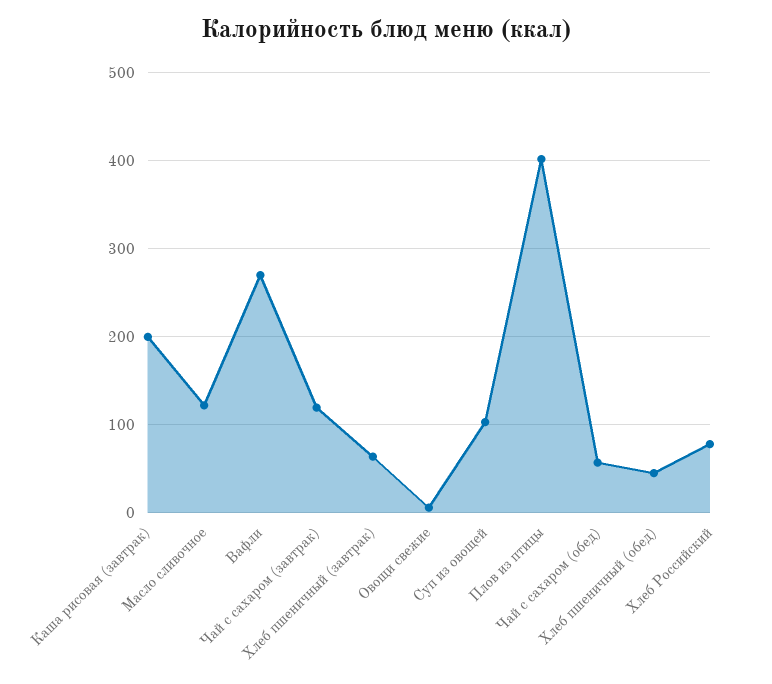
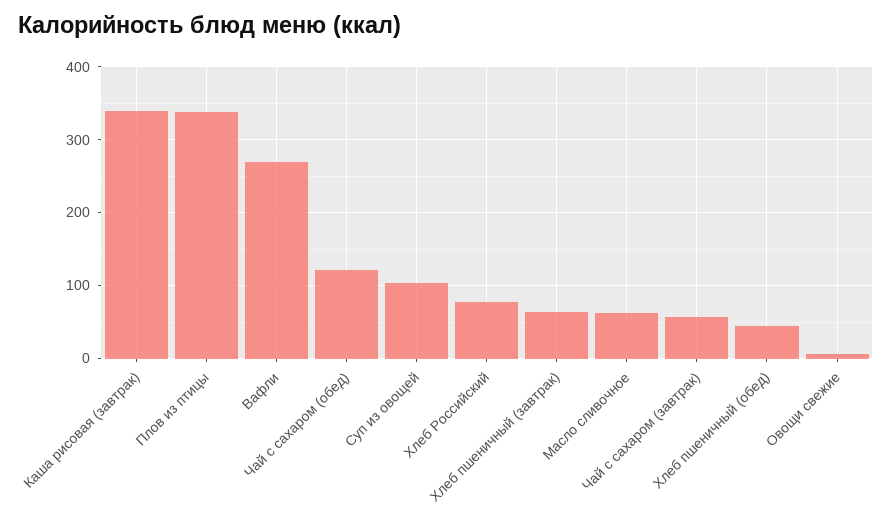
Каша рисовая (завтрак): 200 -> 340
Масло сливочное: 120 -> 60
Чай с сахаром (завтрак): 120 -> 60
Плов из птицы: 400 -> 340
Чай с сахаром (обед): 60 -> 120

